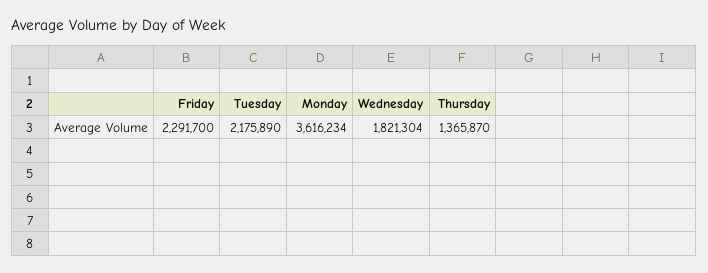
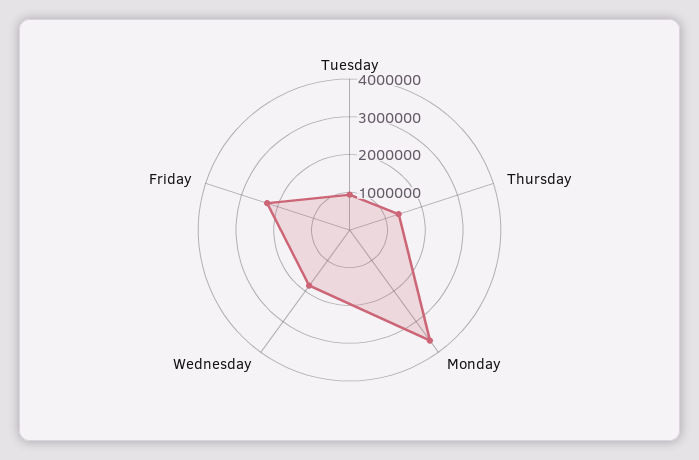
Tuesday: 2175890 -> 1000000

